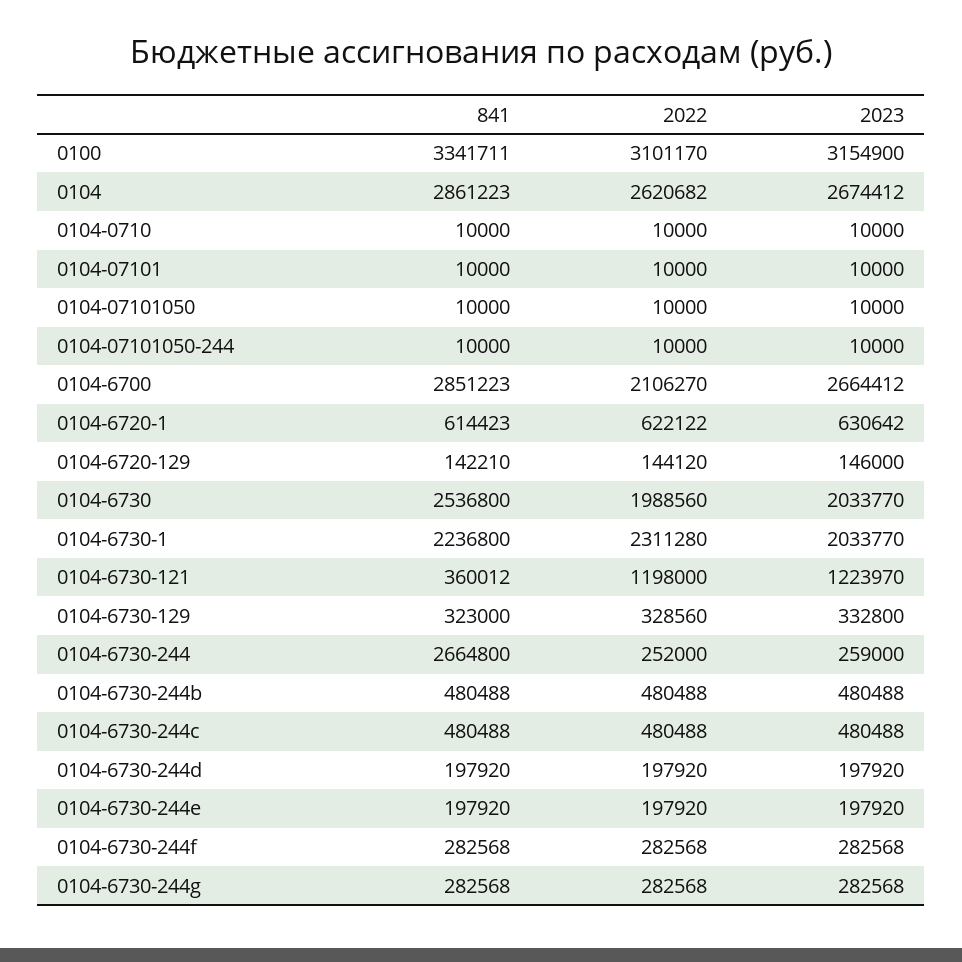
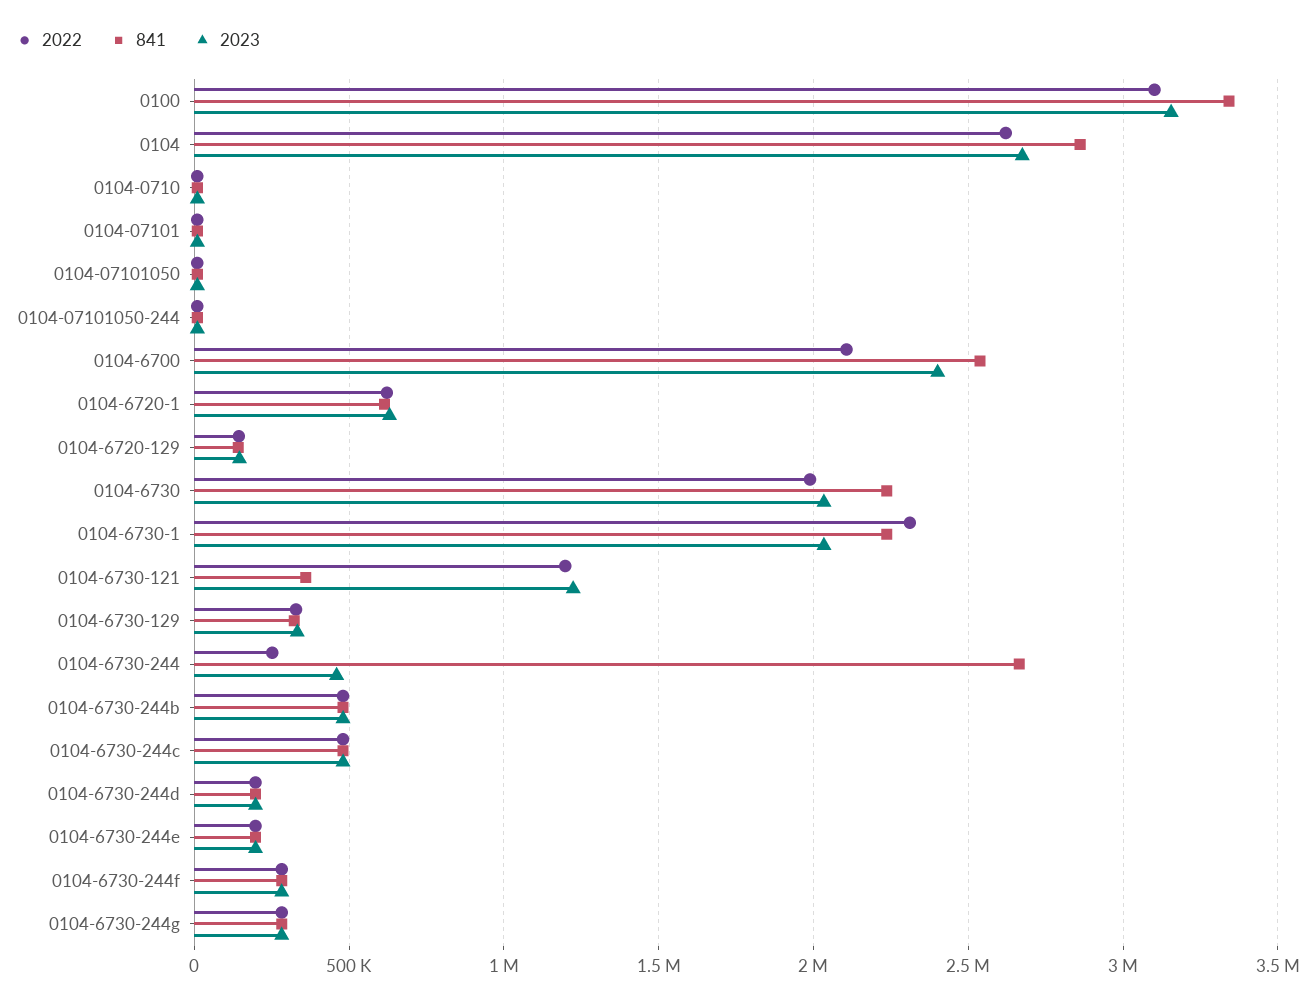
841, 0104-6700: 2851223 -> 2550000
2023, 0104-6700: 2664412 -> 2400000
841, 0104-6730: 2536800 -> 2250000
2023, 0104-6730-244: 259000 -> 450000

